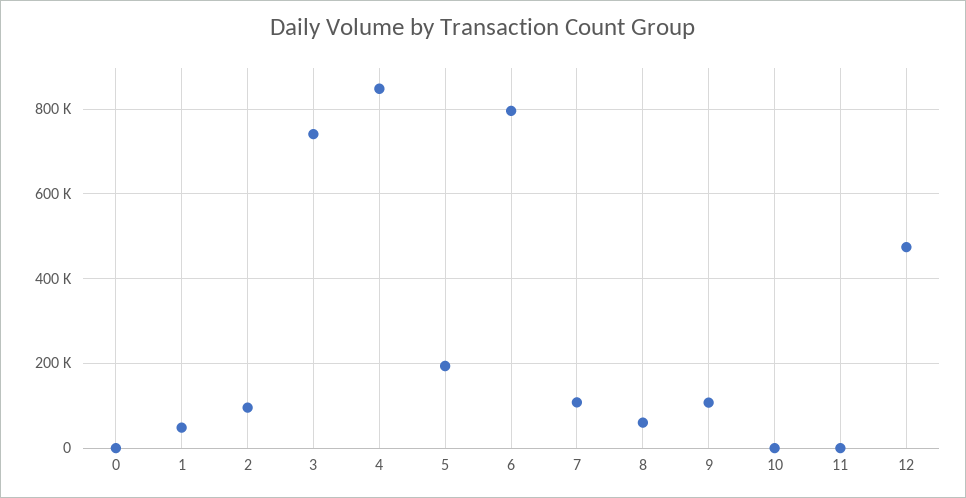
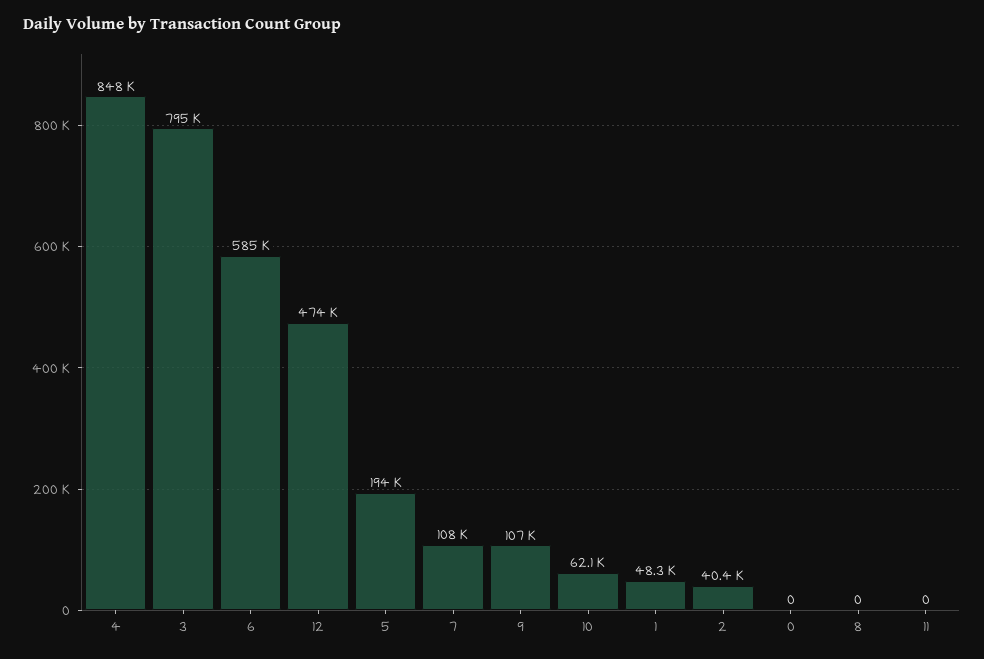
2: 100000 -> 40400
3: 740000 -> 795000
6: 800000 -> 585000
8: 60000 -> 0
10: 0 -> 62100

